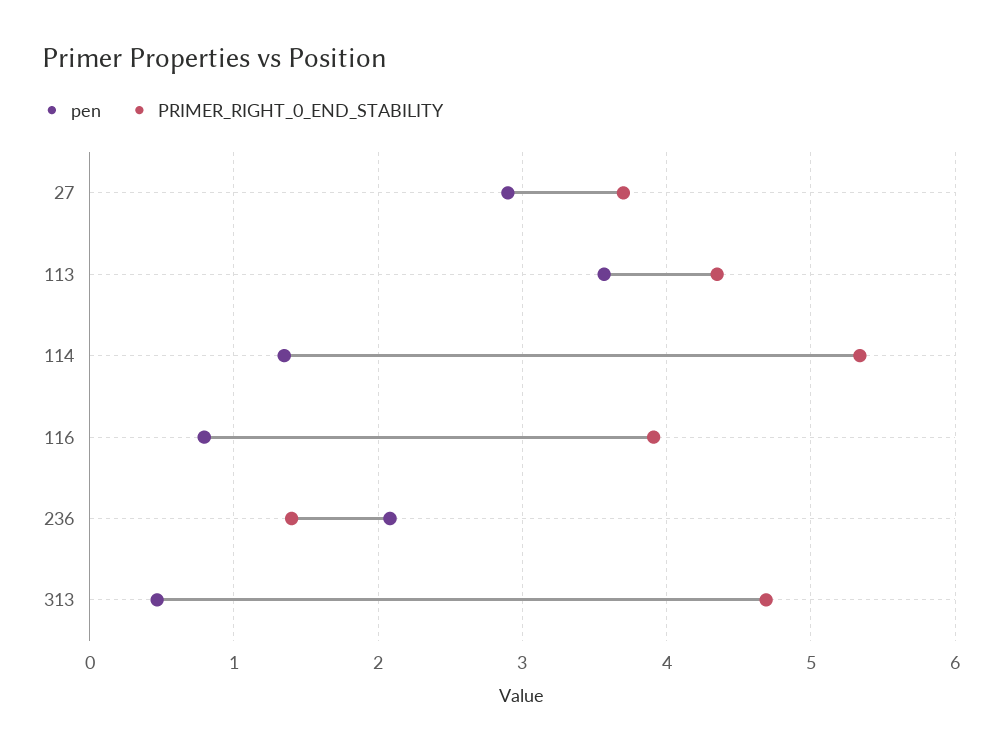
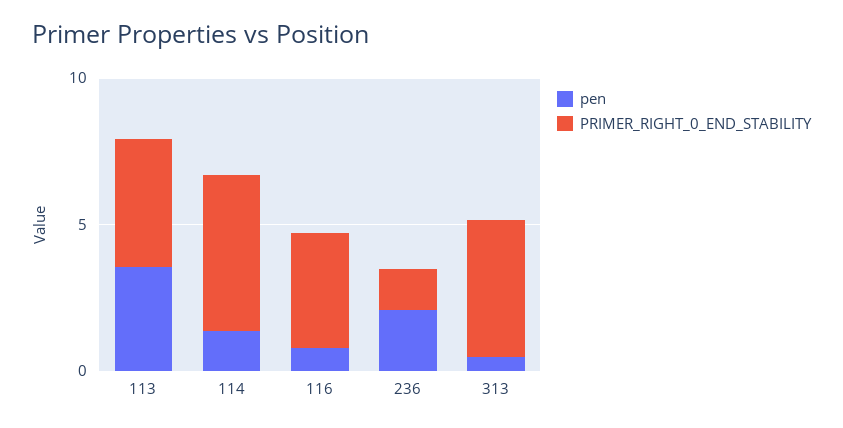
pen, 27: 2.9 -> none
PRIMER_RIGHT_0_END_STABILITY, 27: 3.7 -> none

